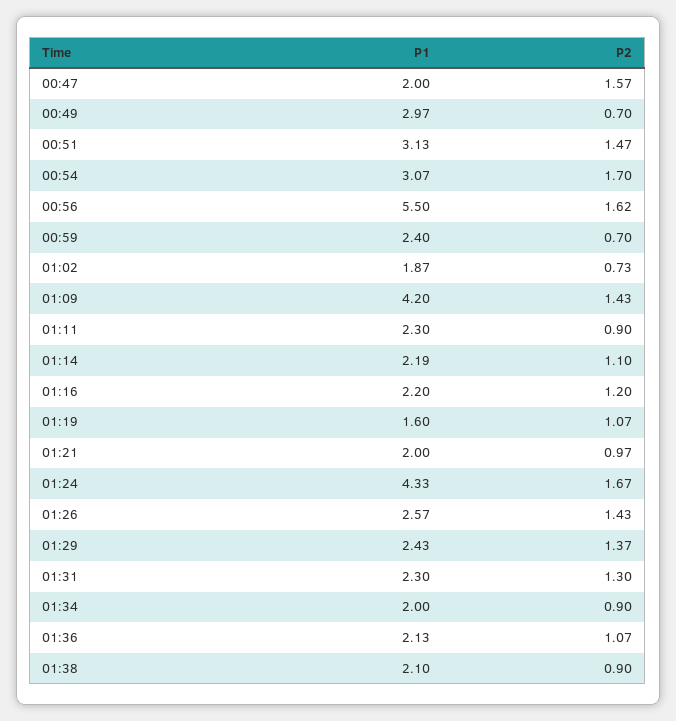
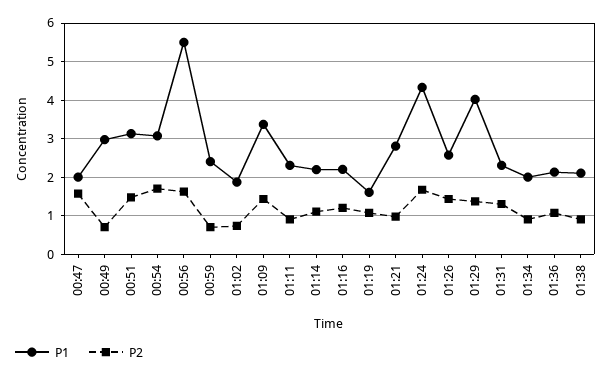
P1, 01:09: 4.2 -> 3.4
P1, 01:21: 2 -> 2.8
P1, 01:29: 2.43 -> 4

